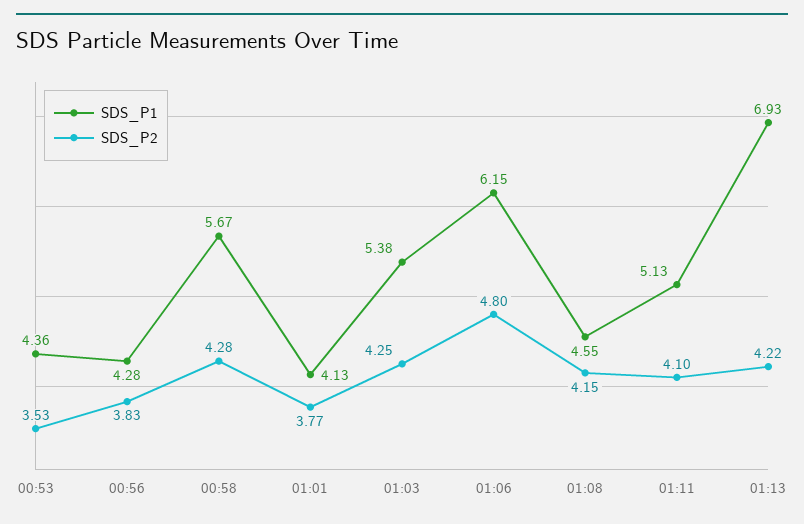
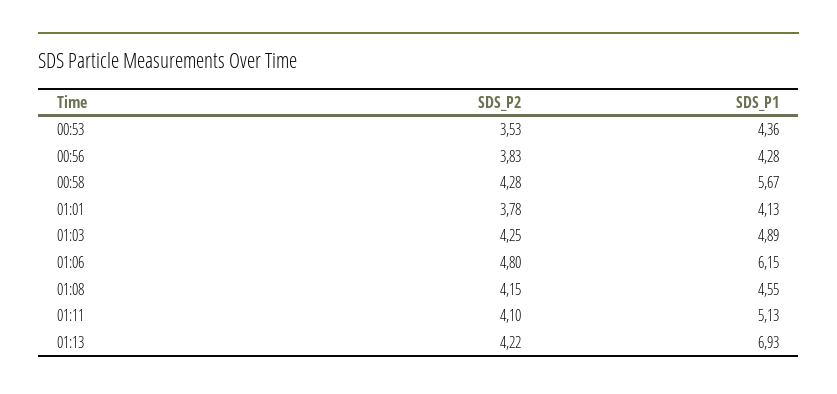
SDS_P2, 01:01: 3.77 -> 3.78
SDS_P1, 01:03: 5.38 -> 4.89

